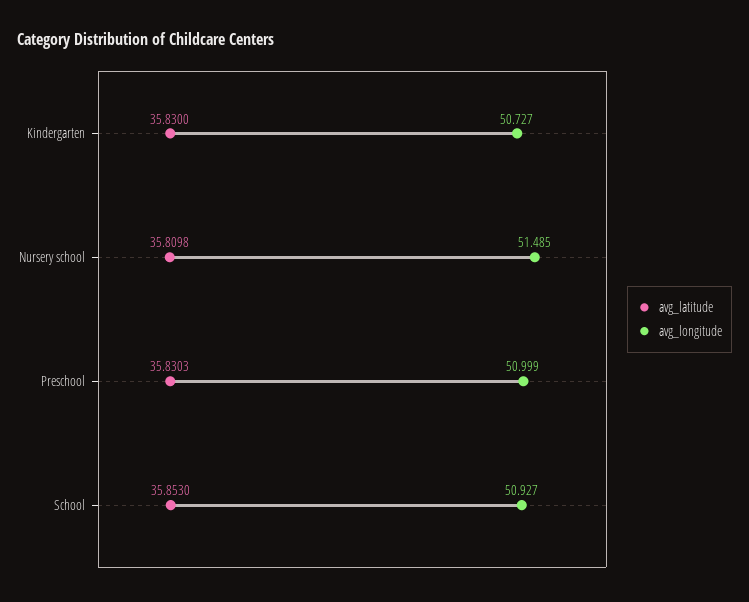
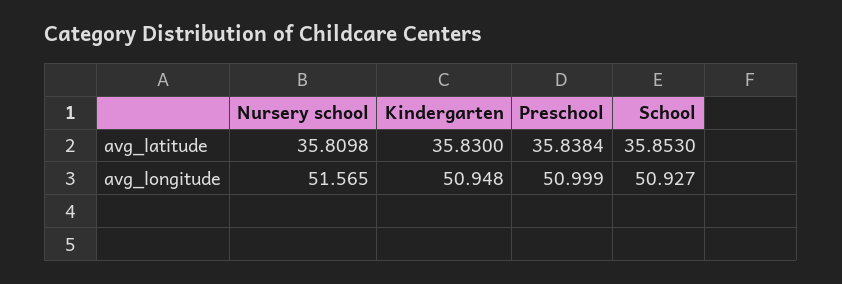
avg_longitude, Kindergarten: 50.727 -> 50.948
avg_longitude, Nursery school: 51.485 -> 51.565
avg_latitude, Preschool: 35.8303 -> 35.8384

